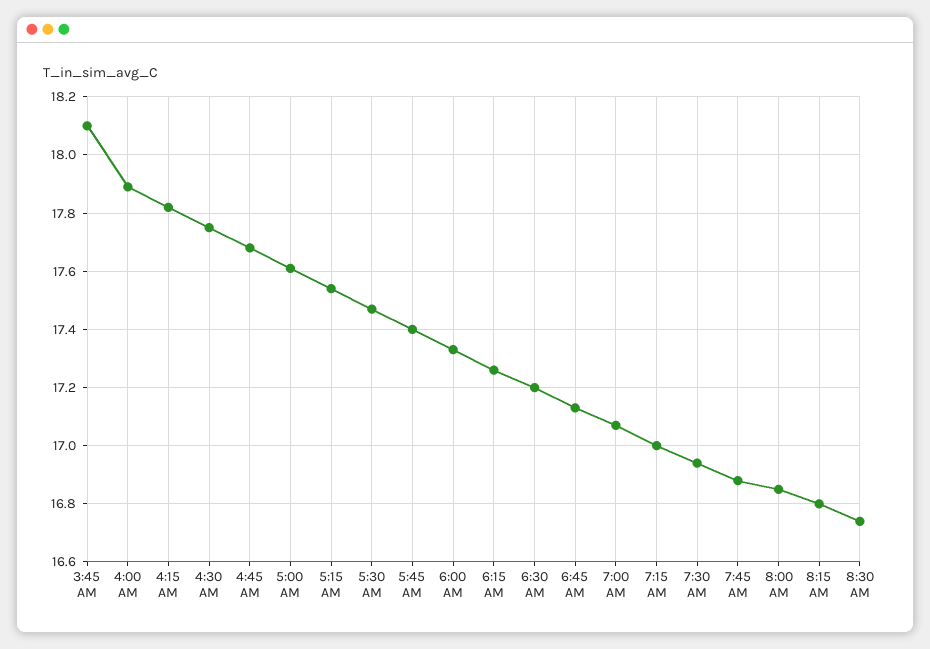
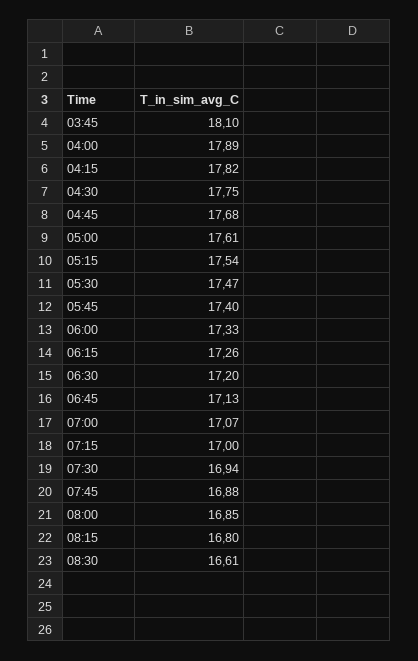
8:30 AM: 16.75 -> 16.61

